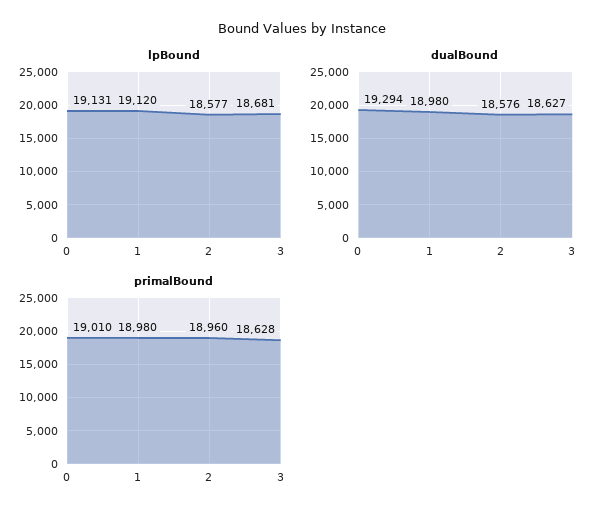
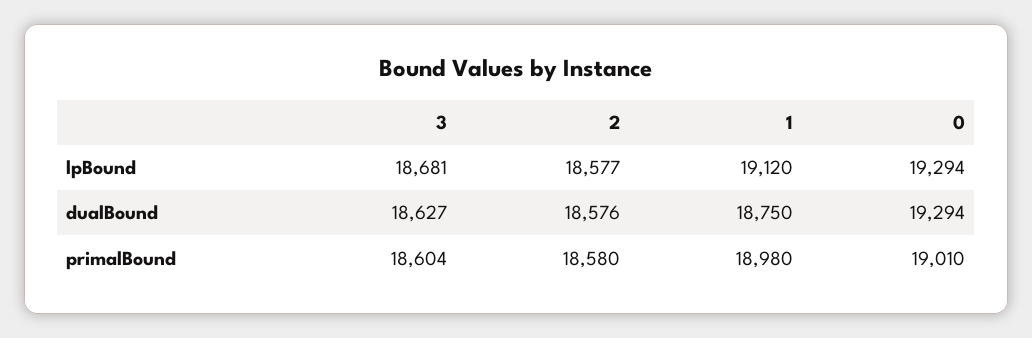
lpBound, 0: 19131 -> 19294
dualBound, 1: 18980 -> 18750
primalBound, 2: 18960 -> 18580
primalBound, 3: 18628 -> 18604

